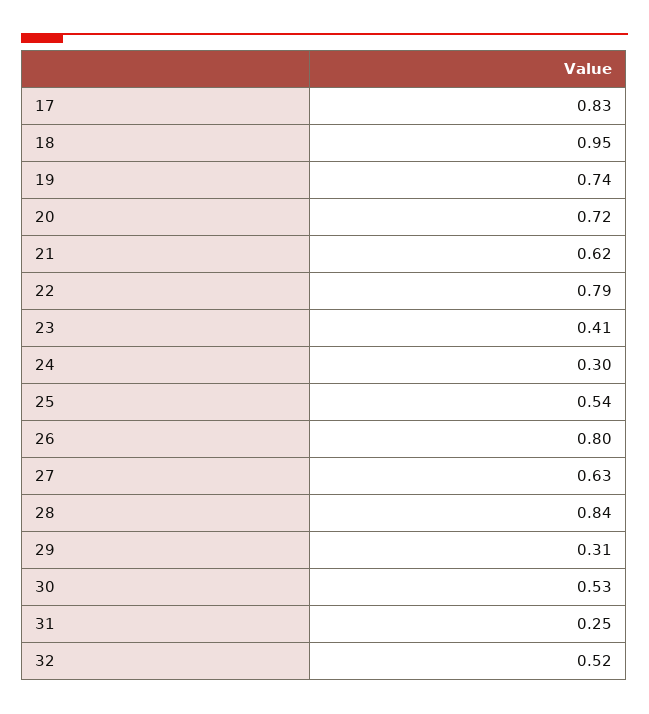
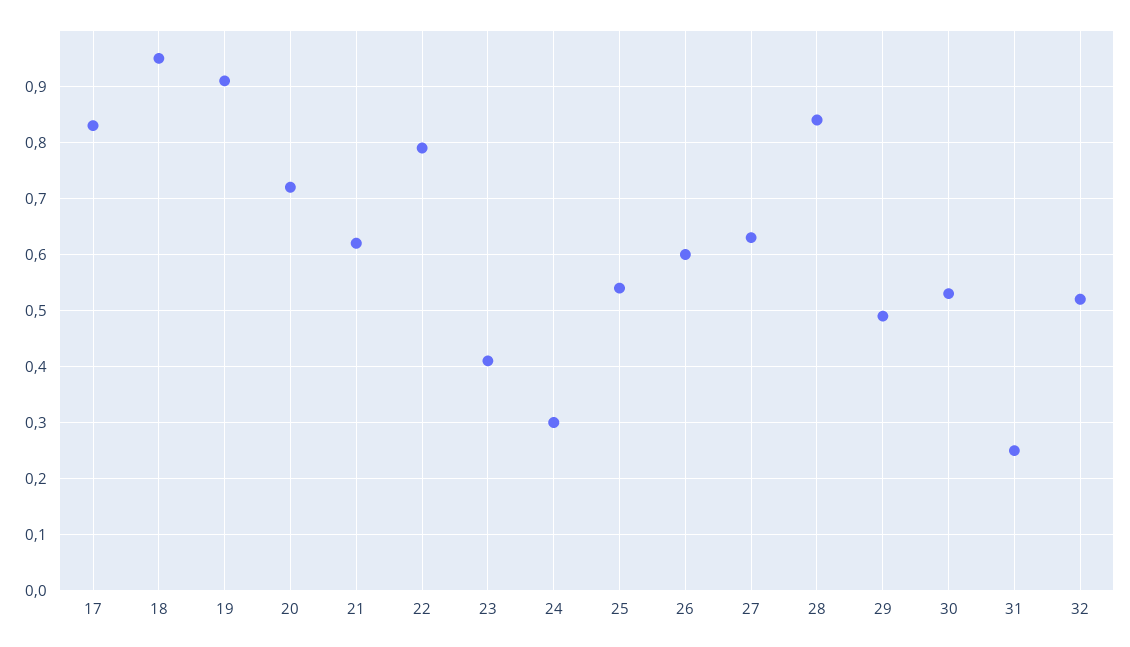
19: 0.74 -> 0.9
26: 0.8 -> 0.6
29: 0.31 -> 0.5

